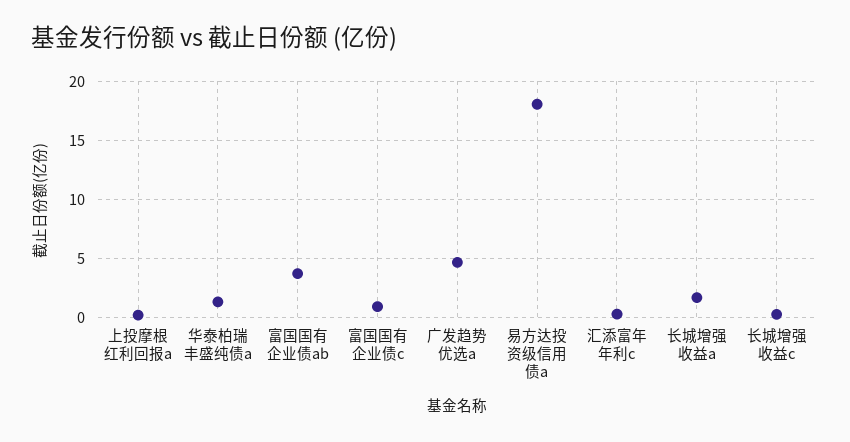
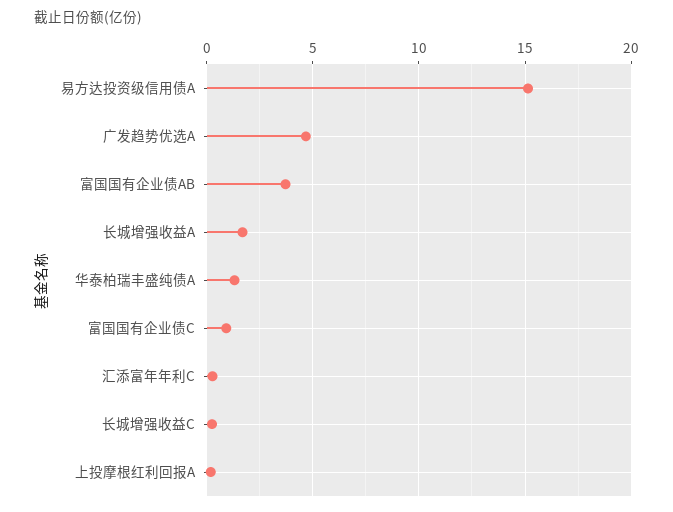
易方达投资级信用债a: 18 -> 15

